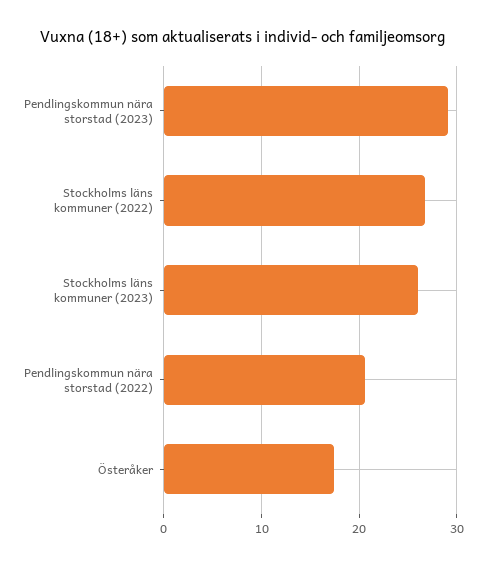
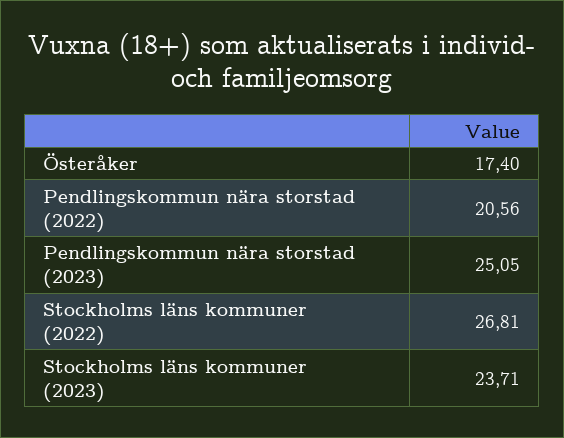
Pendlingskommun nära storstad (2023): 29 -> 25.05
Stockholms läns kommuner (2023): 26 -> 23.71

